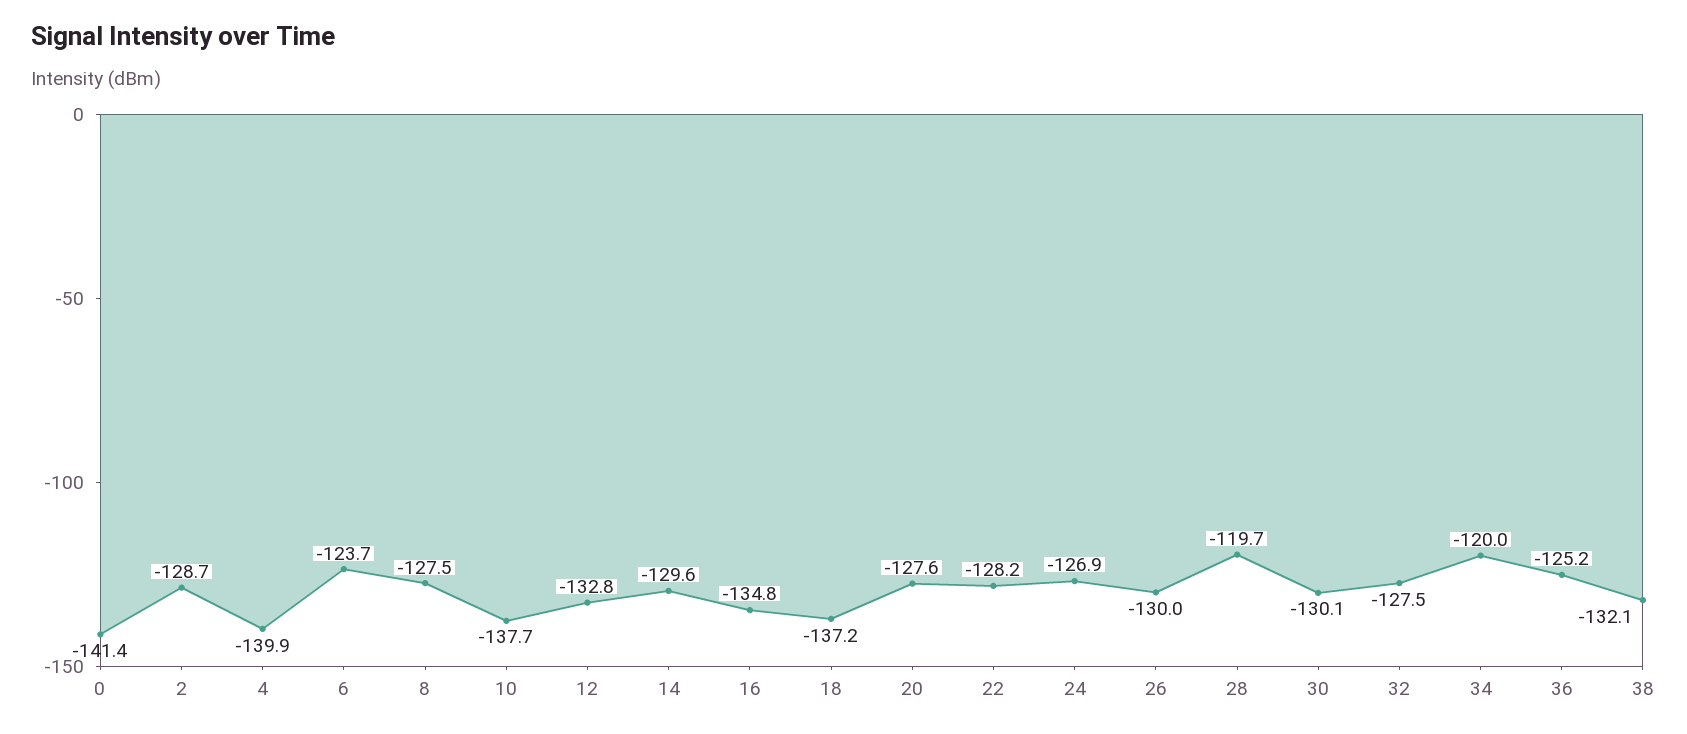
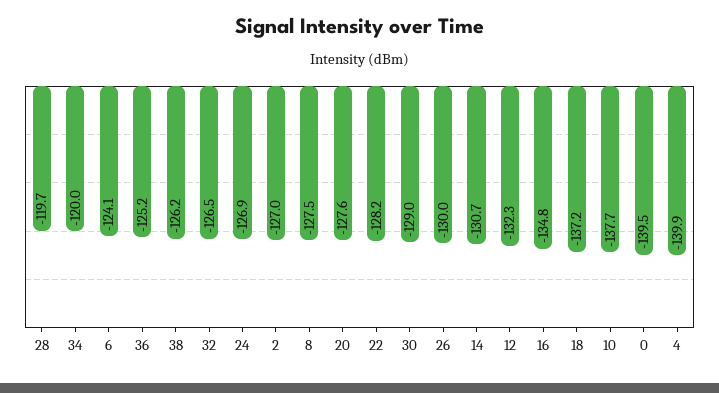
0: -141.4 -> -139.5
2: -128.7 -> -127
6: -123.7 -> -124.1
12: -132.8 -> -132.3
14: -129.6 -> -130.7
30: -130.1 -> -129
32: -127.5 -> -126.5
38: -132.1 -> -126.2

